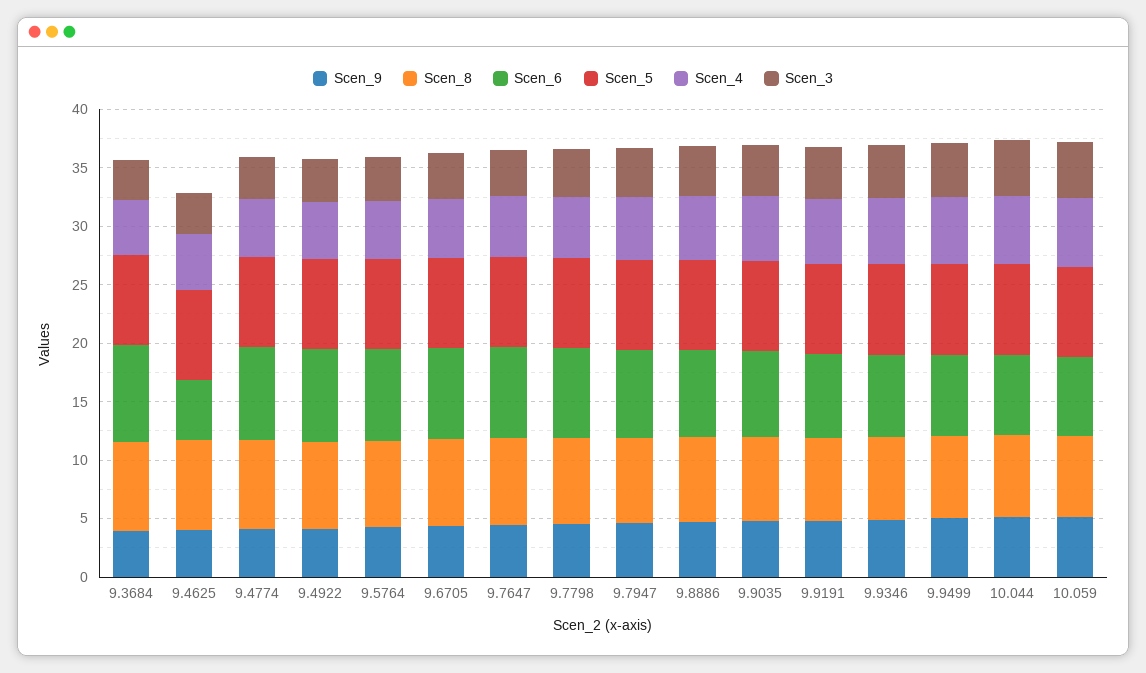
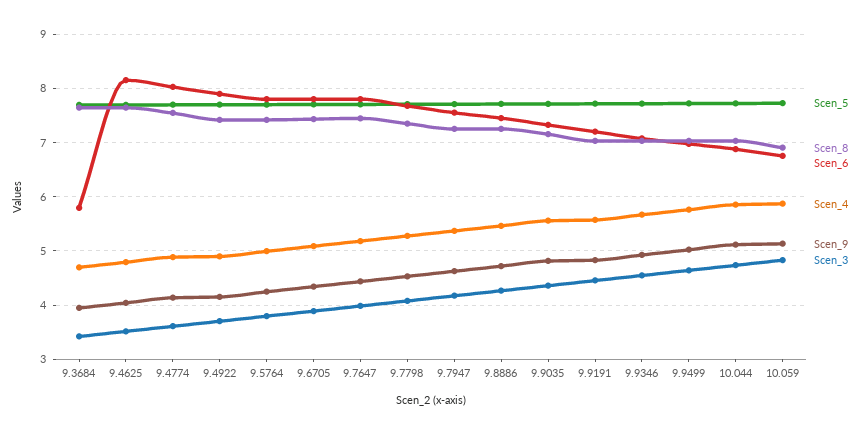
Scen_6, 9.3684: 8 -> 5.8
Scen_6, 9.4625: 5 -> 8.2

